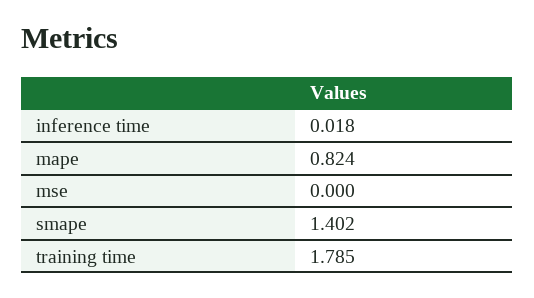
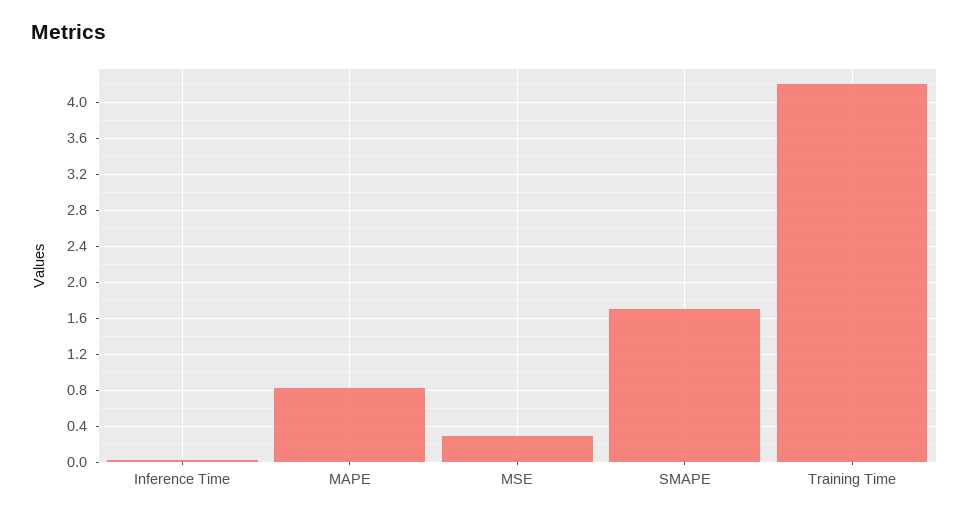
mse: 0 -> 0.3
smape: 1.402 -> 1.7
training time: 1.785 -> 4.2

